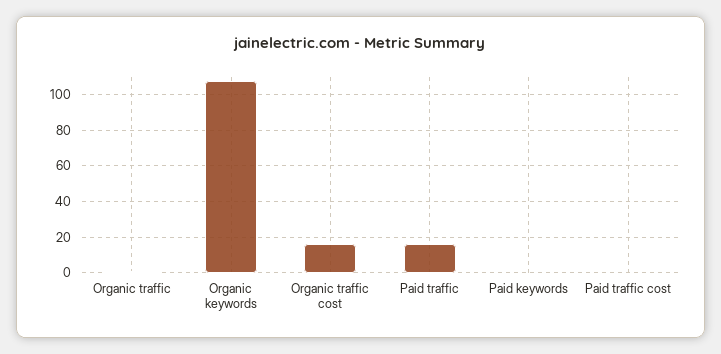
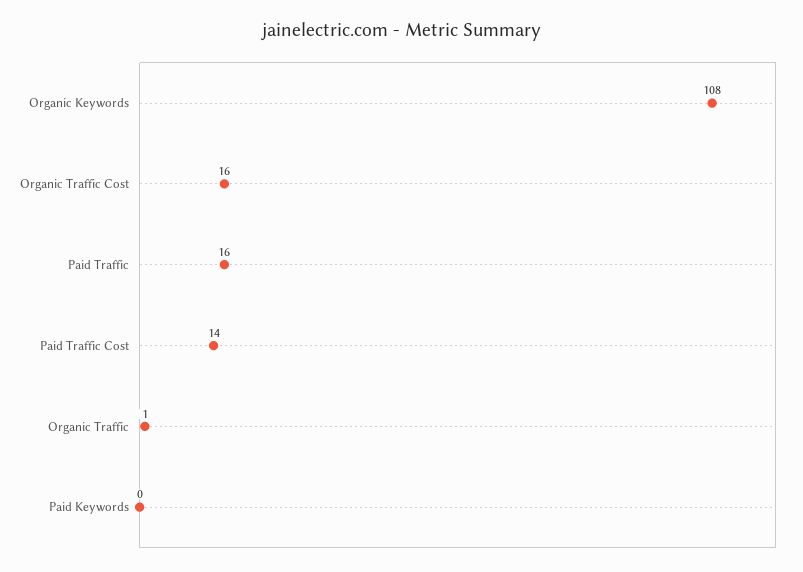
Paid traffic cost: 0 -> 14

